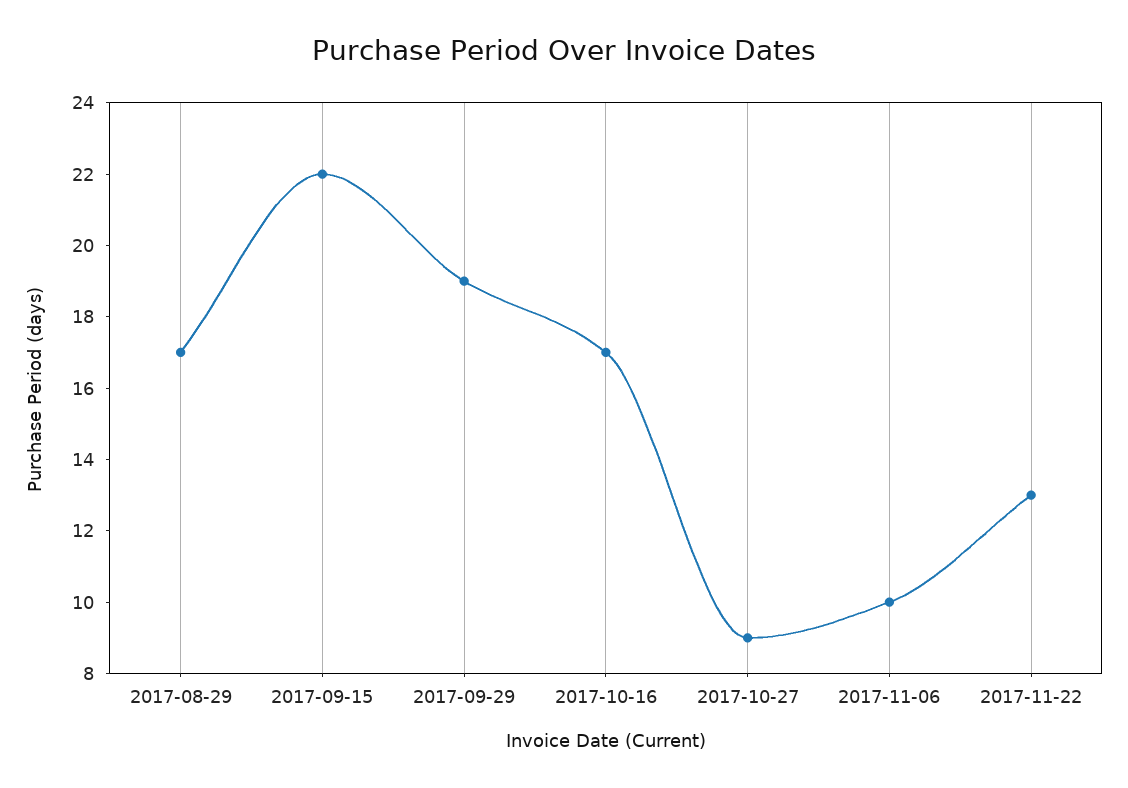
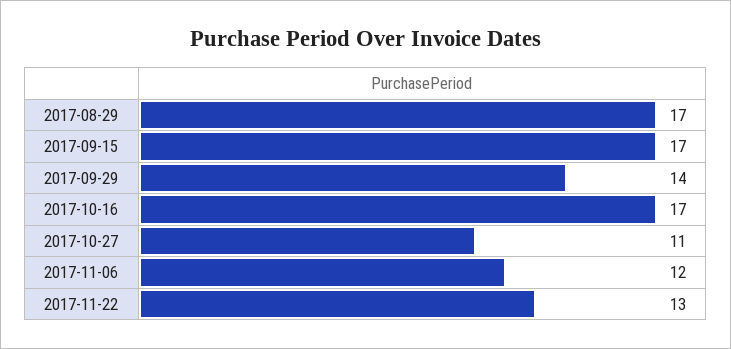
2017-09-15: 22 -> 17
2017-09-29: 19 -> 14
2017-10-27: 9 -> 11
2017-11-06: 10 -> 12

